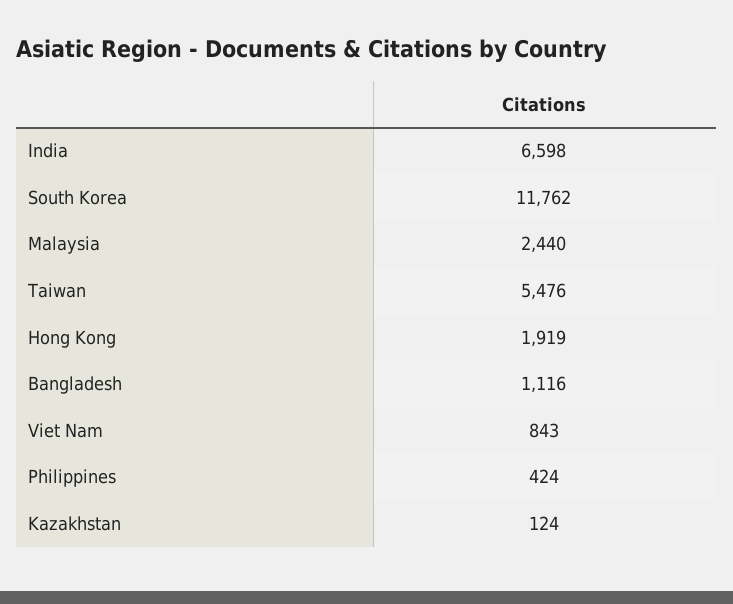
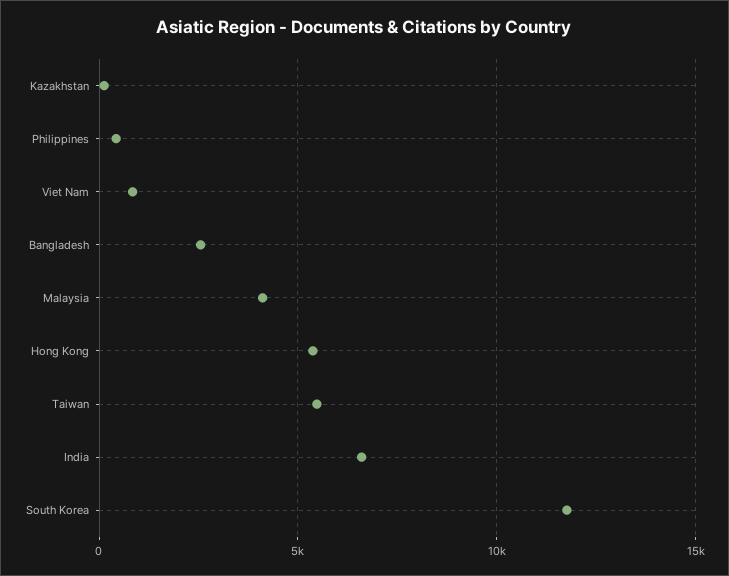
Malaysia: 2440 -> 4000
Hong Kong: 1919 -> 5500
Bangladesh: 1116 -> 2500

